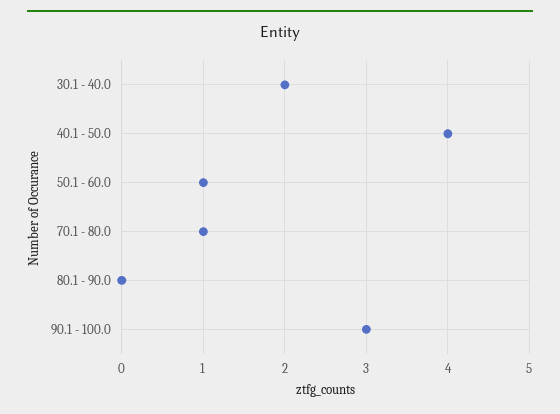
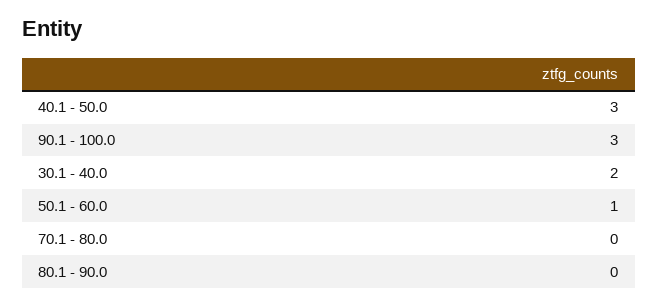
40.1 - 50.0: 4 -> 3
70.1 - 80.0: 1 -> 0

